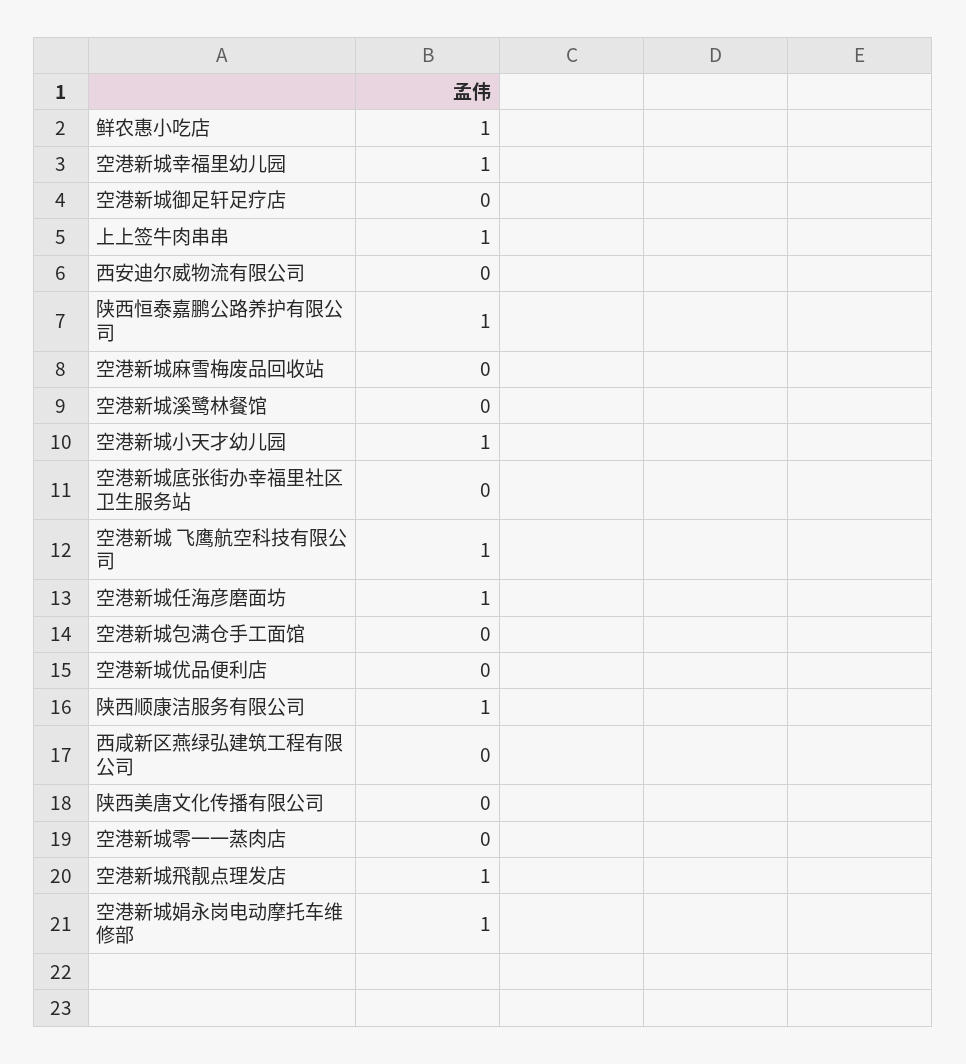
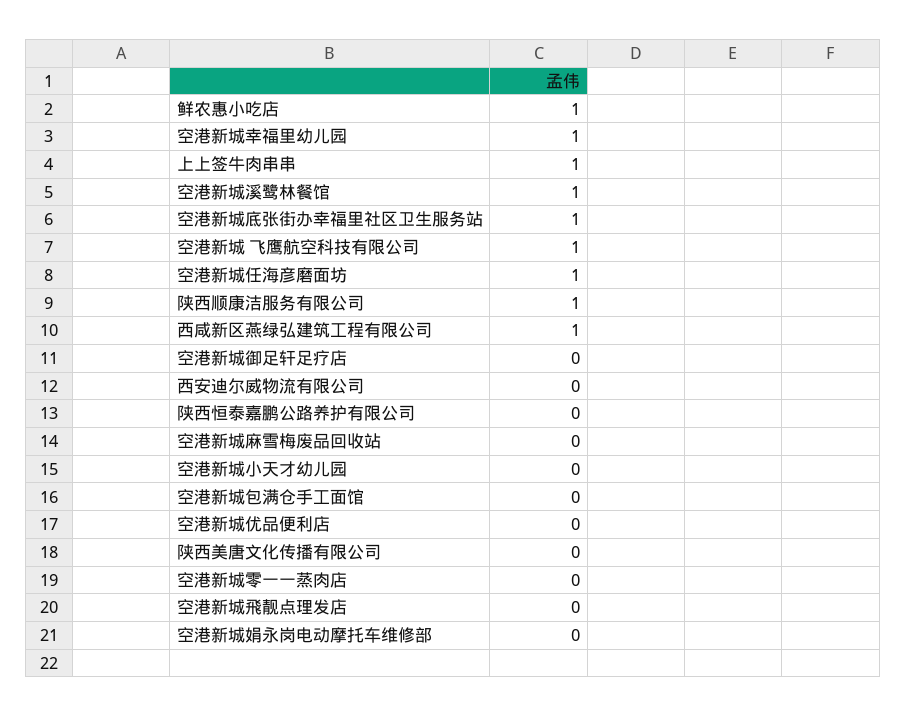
陕西恒泰嘉鹏公路养护有限公司: 1 -> 0
空港新城溪鹭林餐馆: 0 -> 1
空港新城小天才幼儿园: 1 -> 0
空港新城底张街办幸福里社区卫生服务站: 0 -> 1
西咸新区燕绿弘建筑工程有限公司: 0 -> 1
空港新城飛靓点理发店: 1 -> 0
空港新城娟永岗电动摩托车维修部: 1 -> 0

